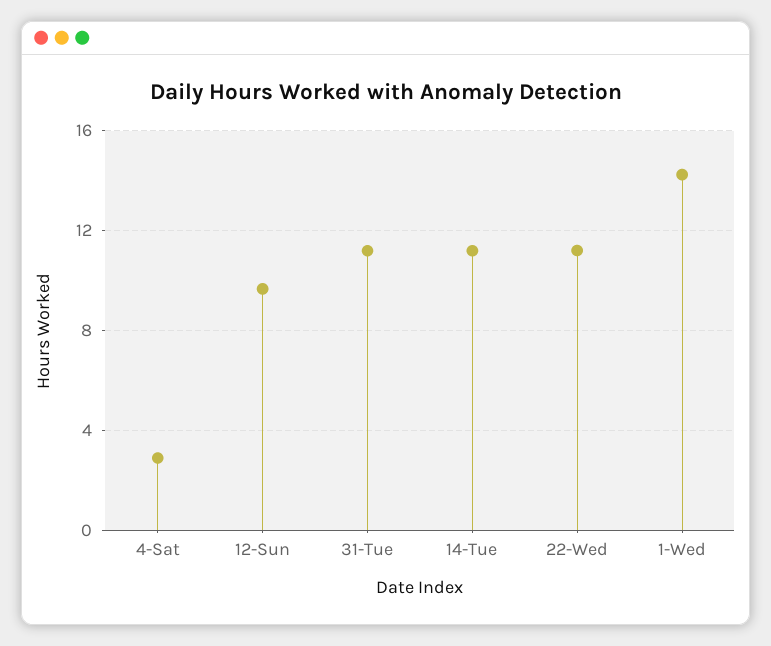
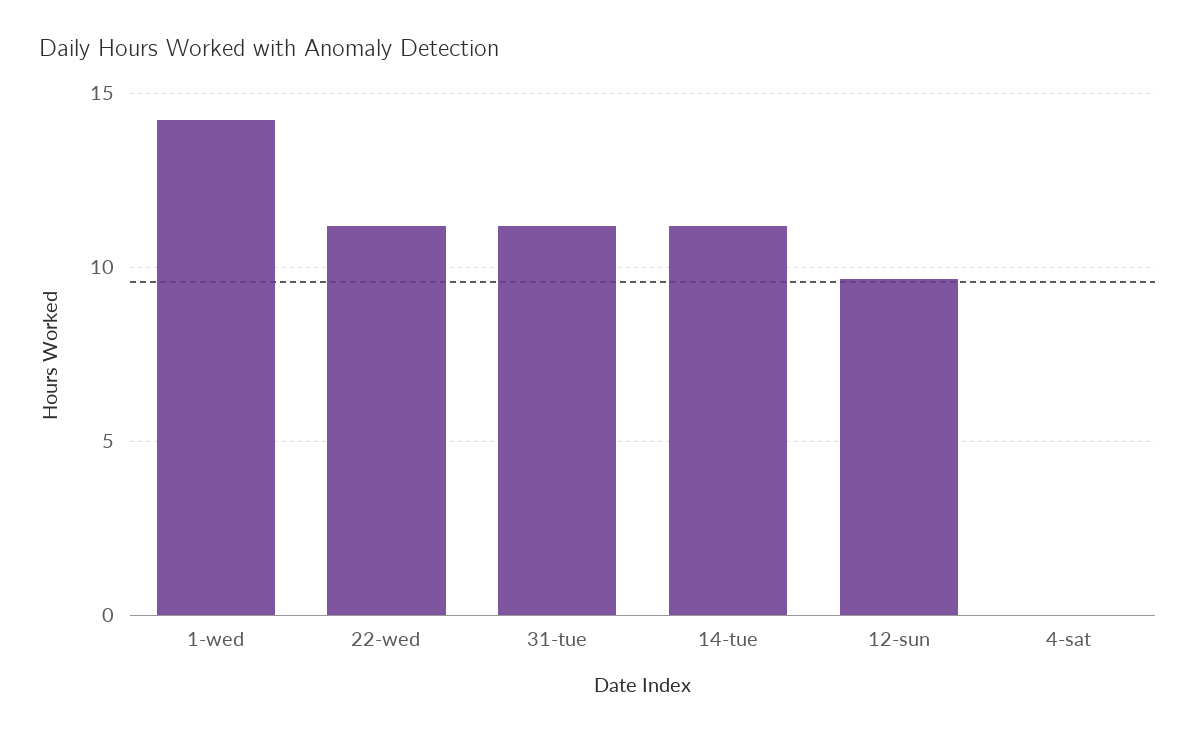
4-Sat: 3 -> 0

